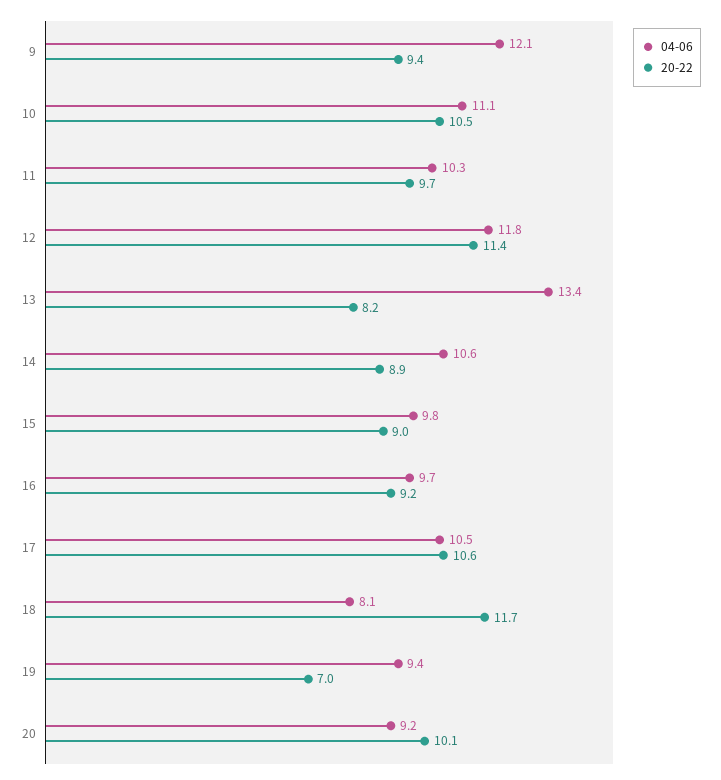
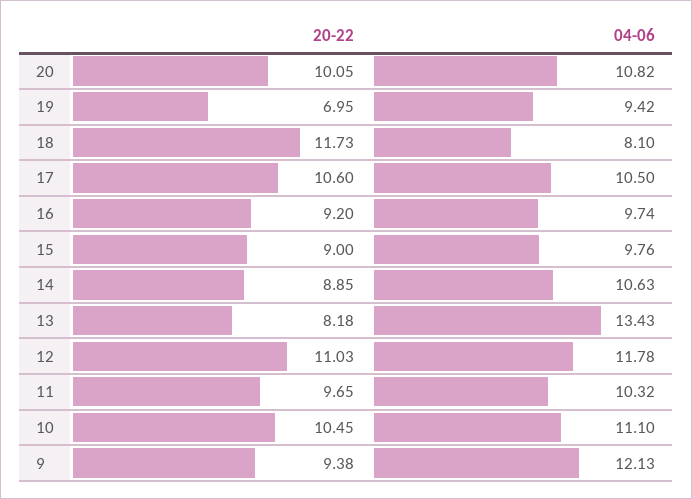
20-22, 12: 11.4 -> 11.03
04-06, 20: 9.2 -> 10.82

